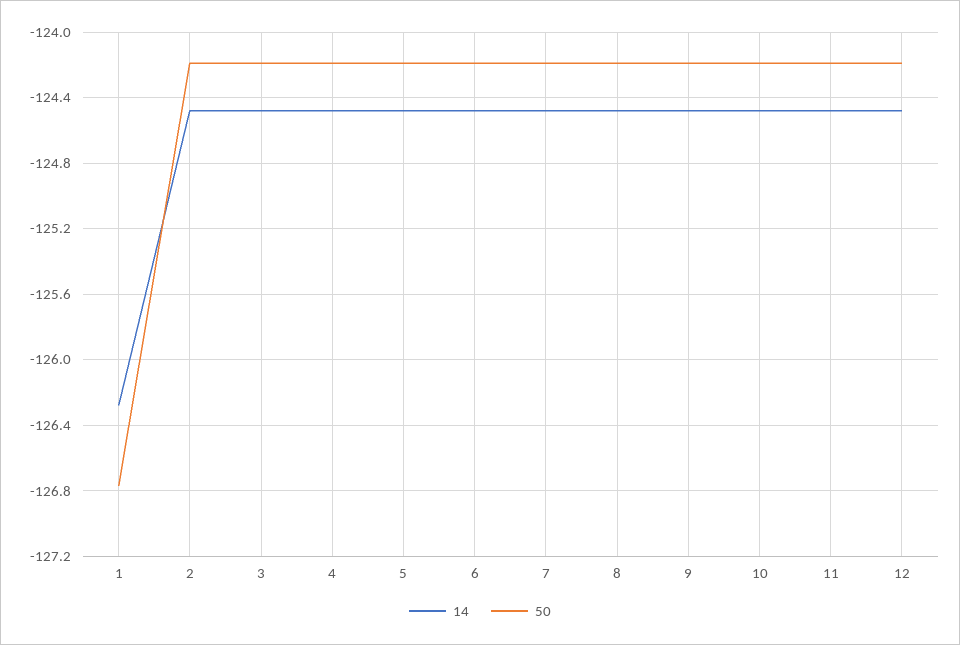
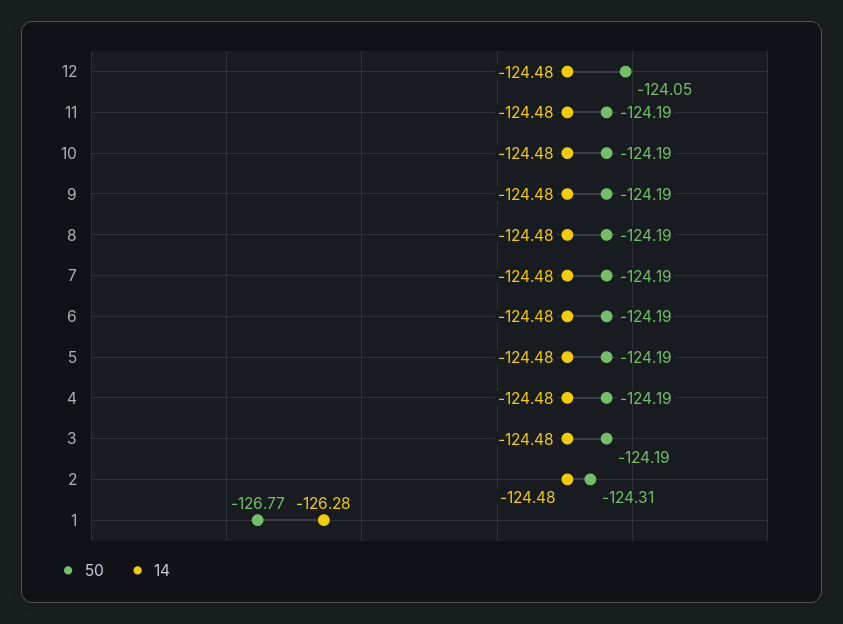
50, 2: -124.2 -> -124.31
50, 12: -124.2 -> -124.05

